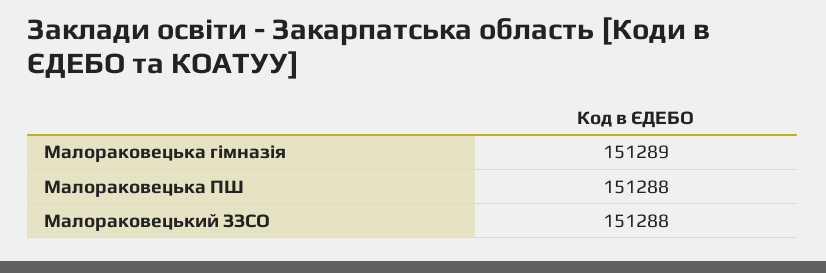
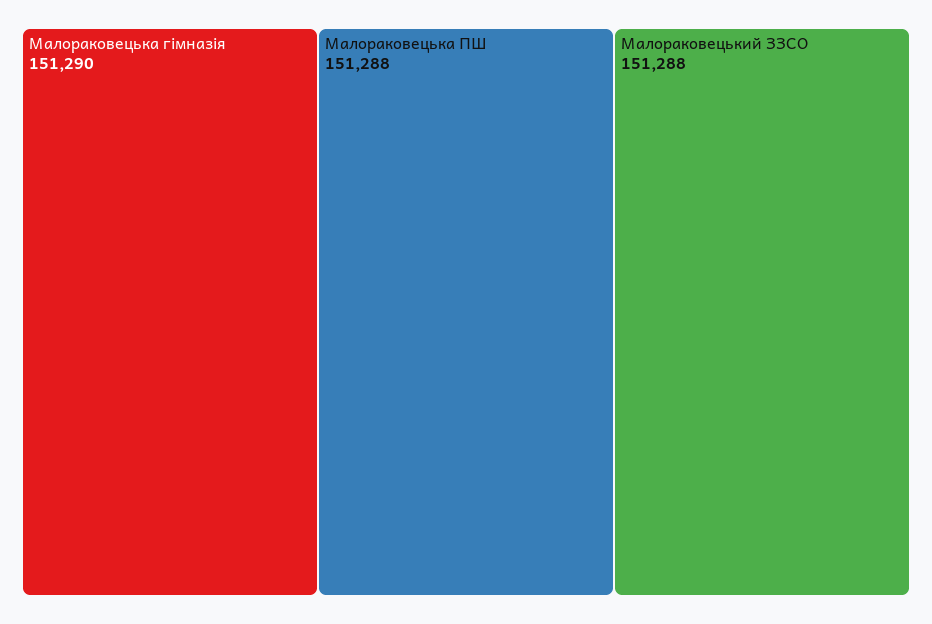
Малораковецька гімназія: 151289 -> 151290

